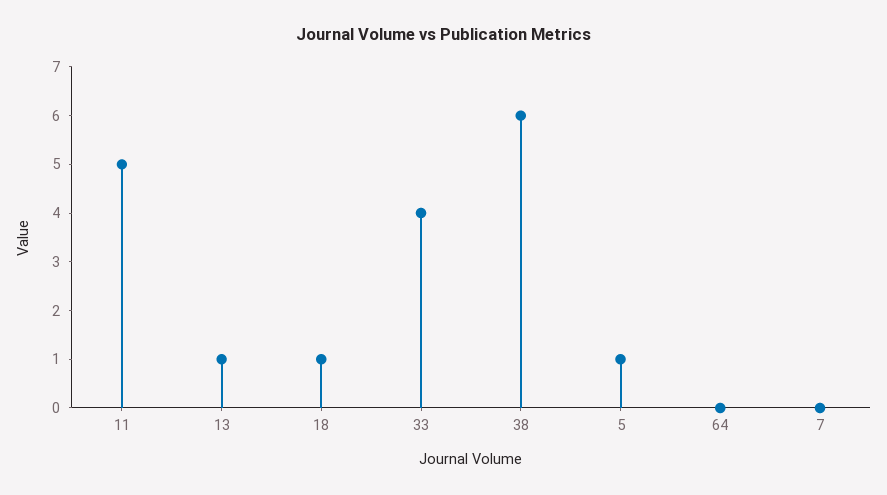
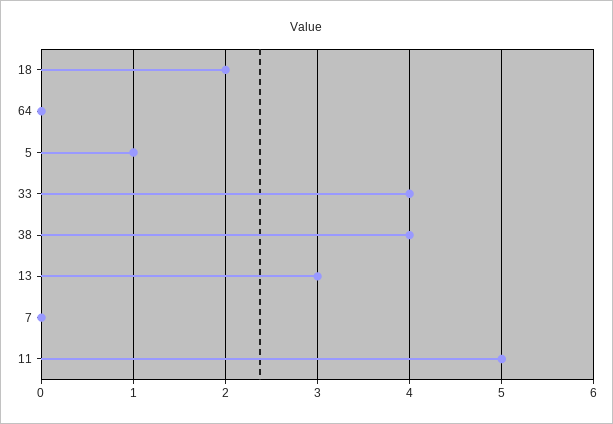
13: 1 -> 3
18: 1 -> 2
38: 6 -> 4

